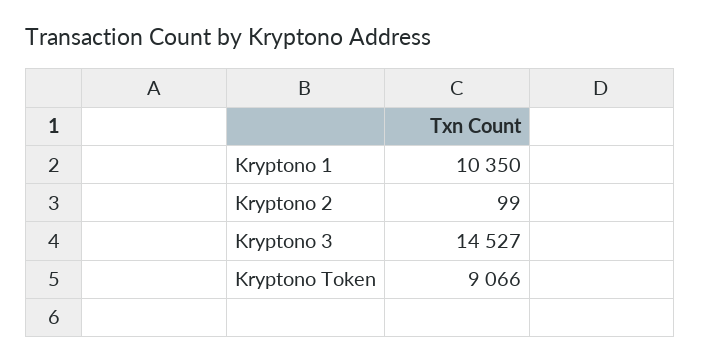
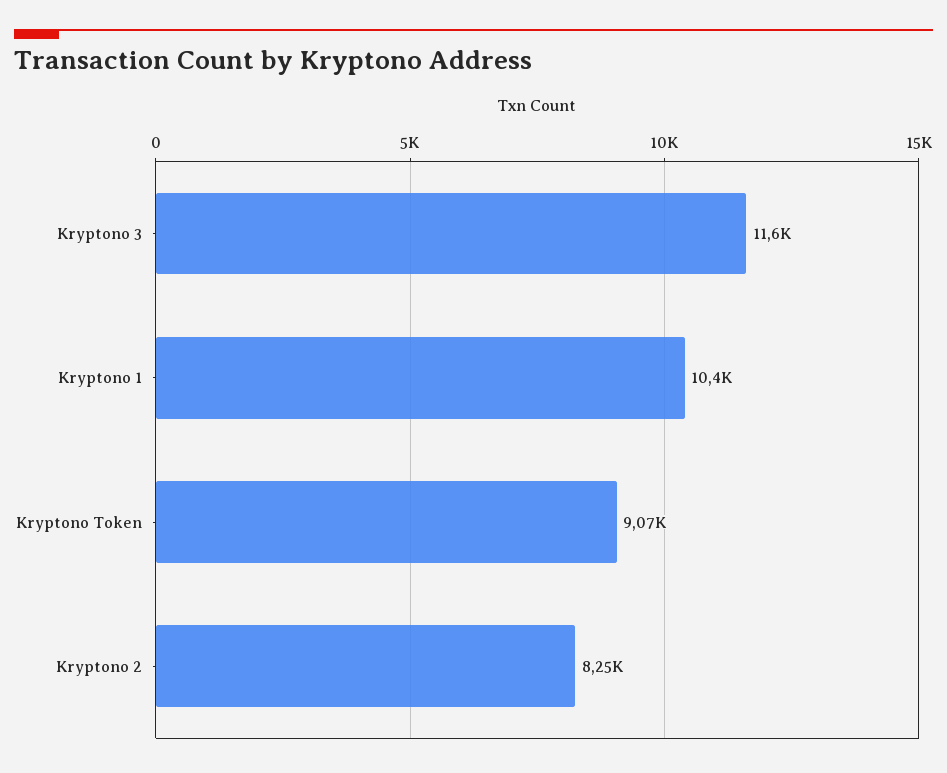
Kryptono 2: 99 -> 8250
Kryptono 3: 14527 -> 11600

